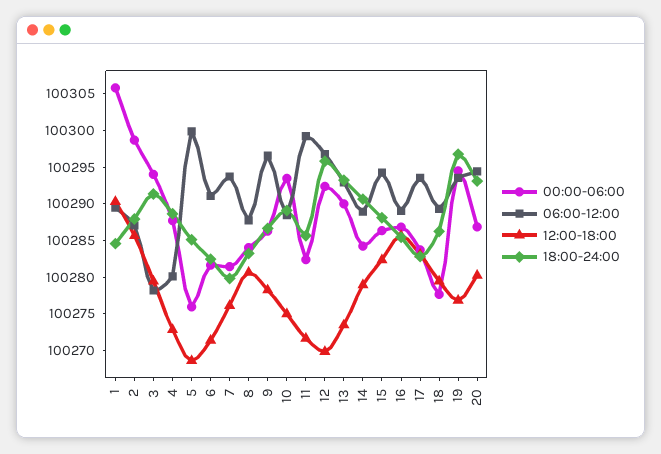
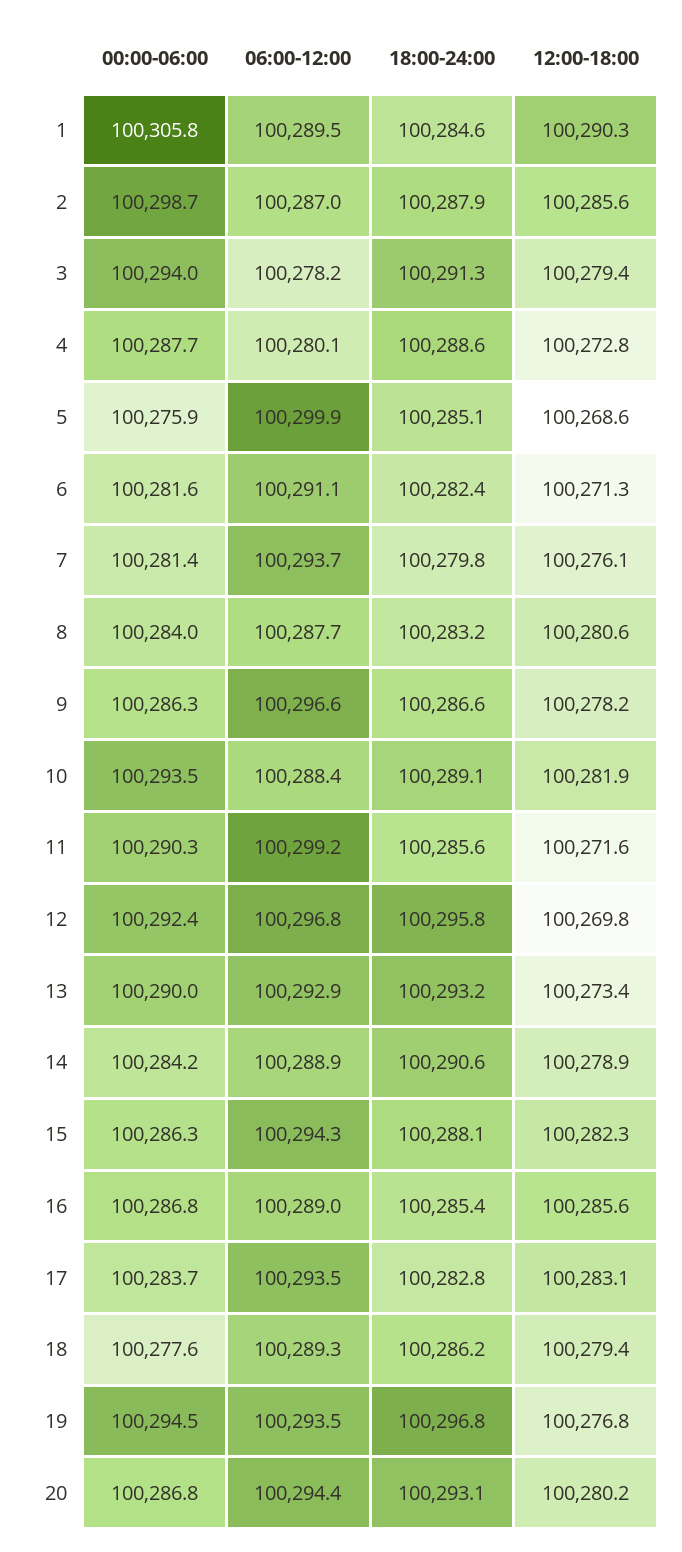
12:00-18:00, 10: 100275 -> 100281.9
00:00-06:00, 11: 100282.5 -> 100290.3

